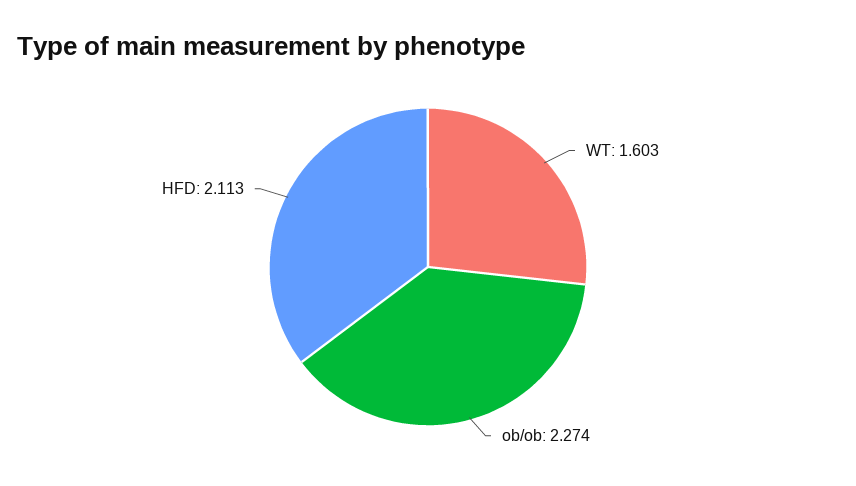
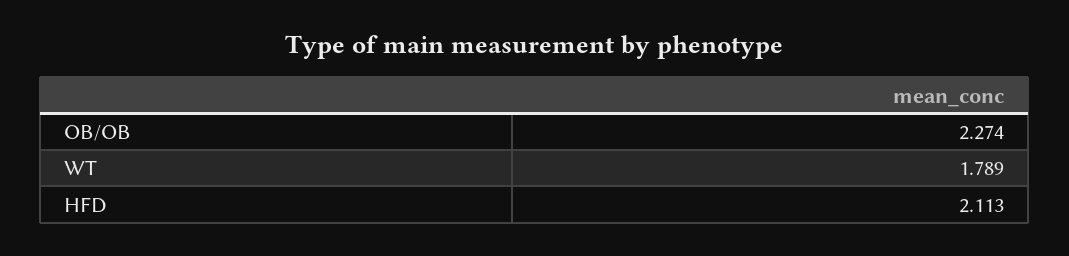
WT: 1.603 -> 1.789

